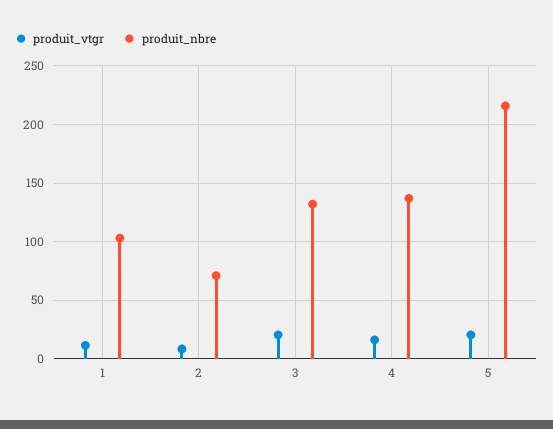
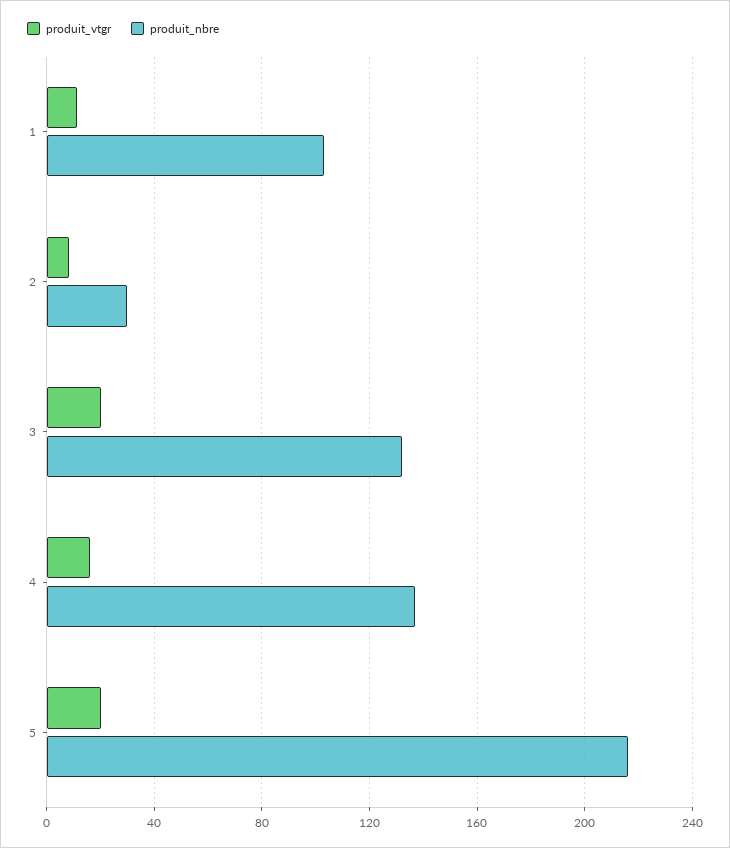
produit_nbre, 2: 70 -> 30

